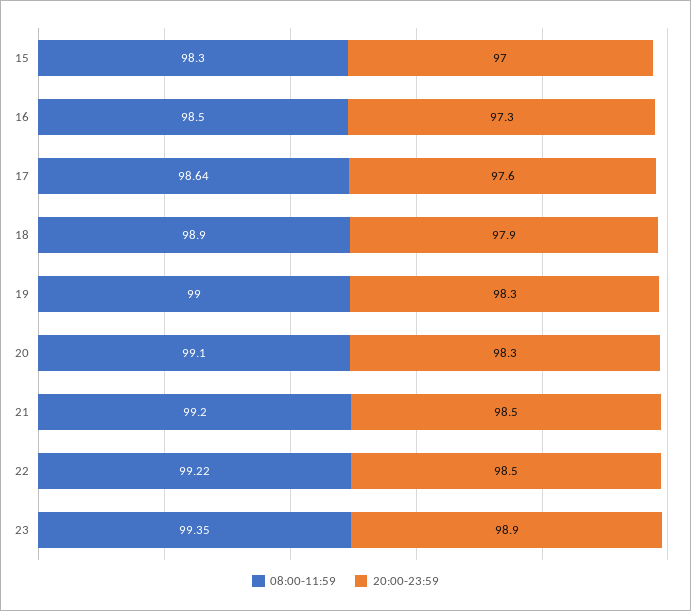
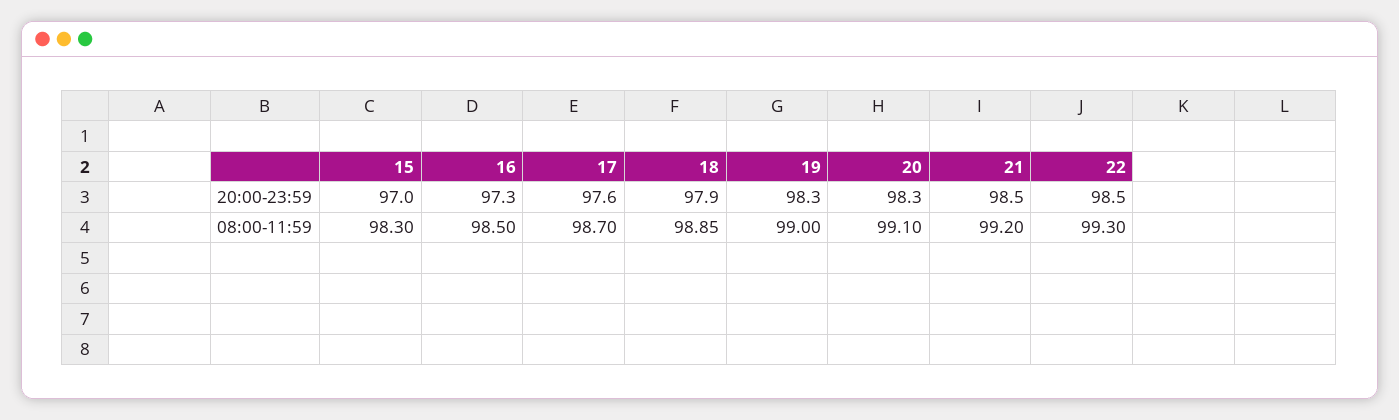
08:00-11:59, 17: 98.64 -> 98.7
08:00-11:59, 18: 98.9 -> 98.85
08:00-11:59, 22: 99.22 -> 99.3
08:00-11:59, 23: 99.35 -> none
20:00-23:59, 23: 98.9 -> none

